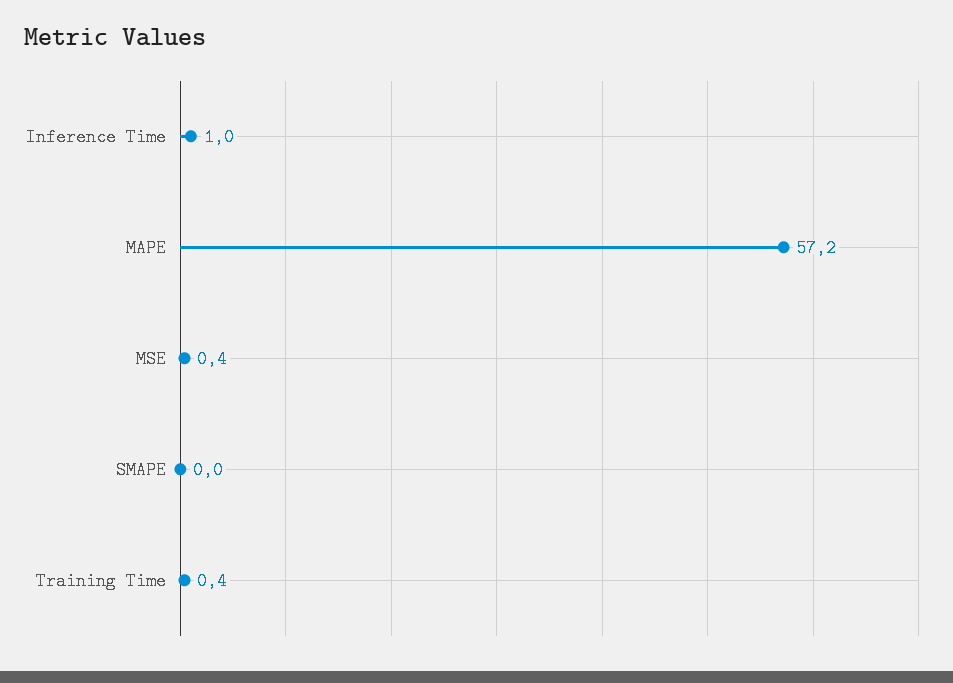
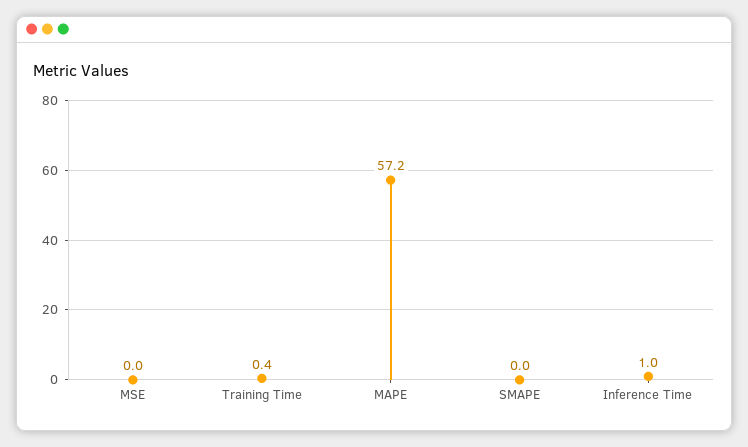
MSE: 0.4 -> 0

